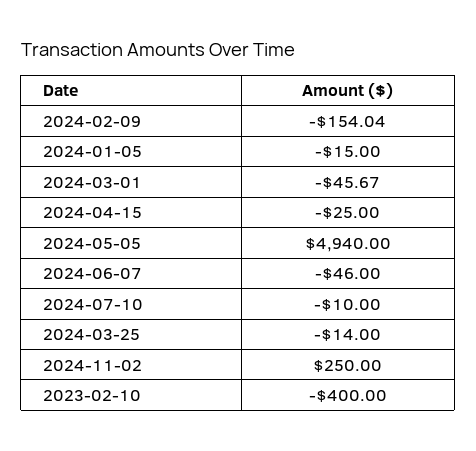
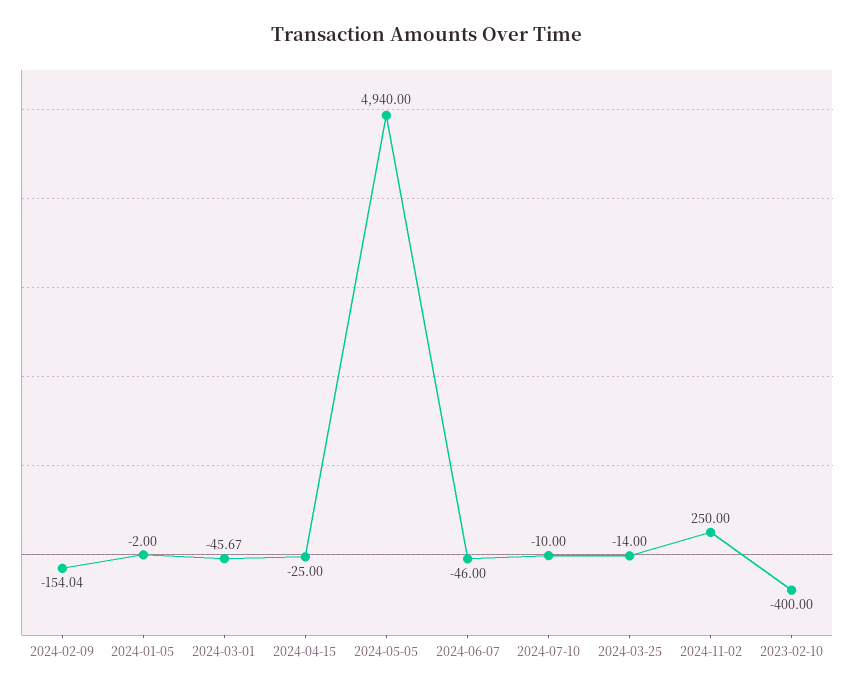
2024-01-05: -15 -> -2

